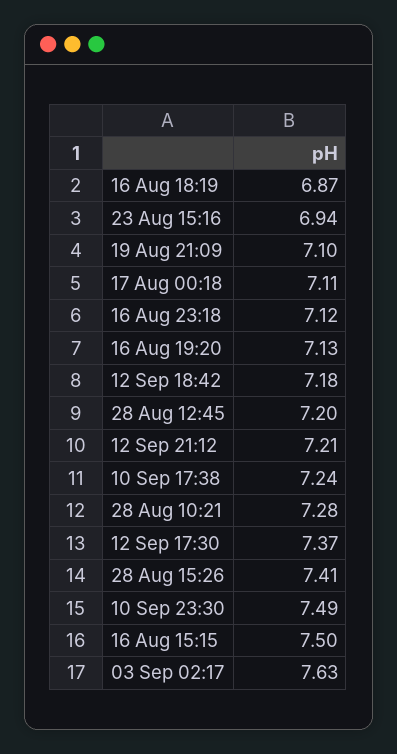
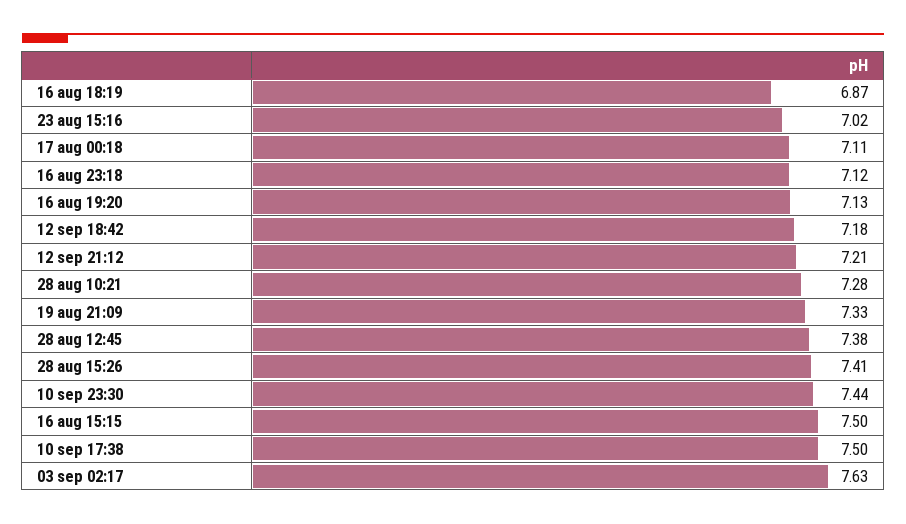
23 Aug 15:16: 6.94 -> 7.02
19 Aug 21:09: 7.1 -> 7.33
28 Aug 12:45: 7.2 -> 7.38
10 Sep 17:38: 7.24 -> 7.5
12 Sep 17:30: 7.37 -> none
10 Sep 23:30: 7.49 -> 7.44

